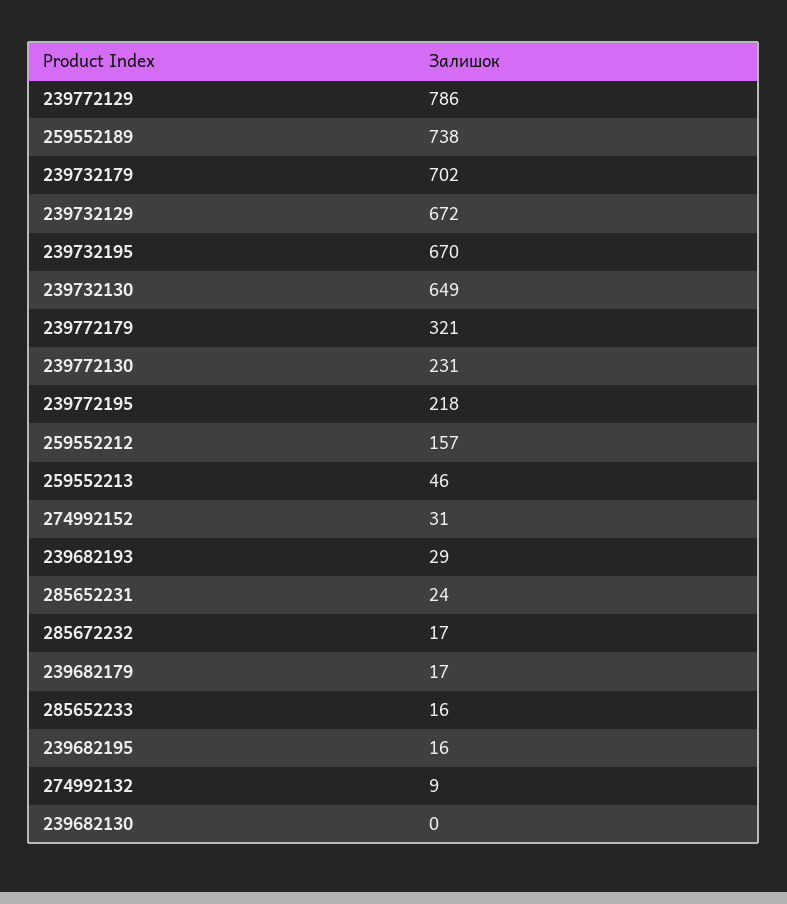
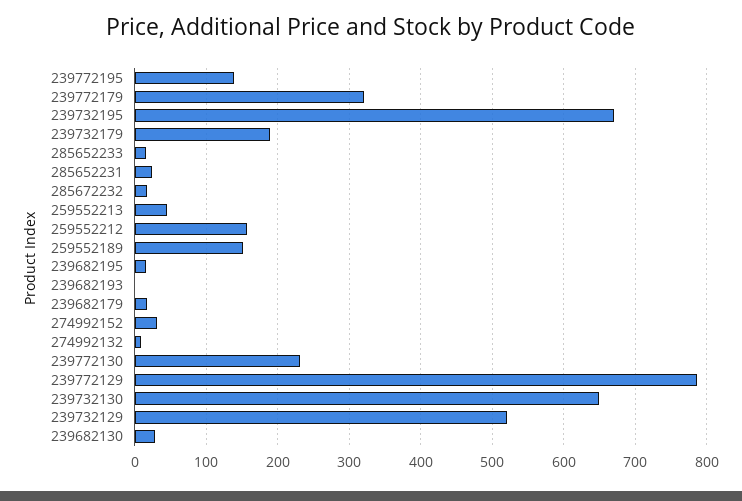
259552189: 738 -> 150
239732179: 702 -> 190
239732129: 672 -> 520
239772195: 218 -> 140
239682193: 29 -> 0
239682130: 0 -> 30

